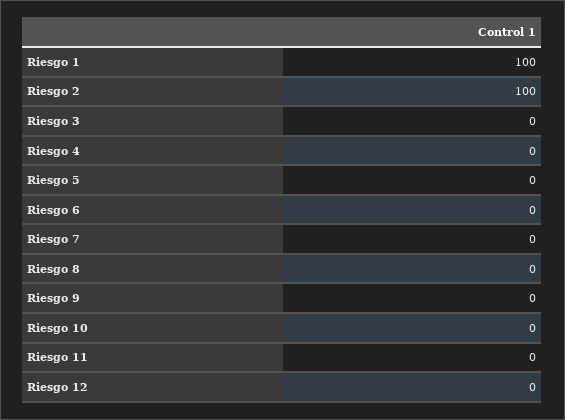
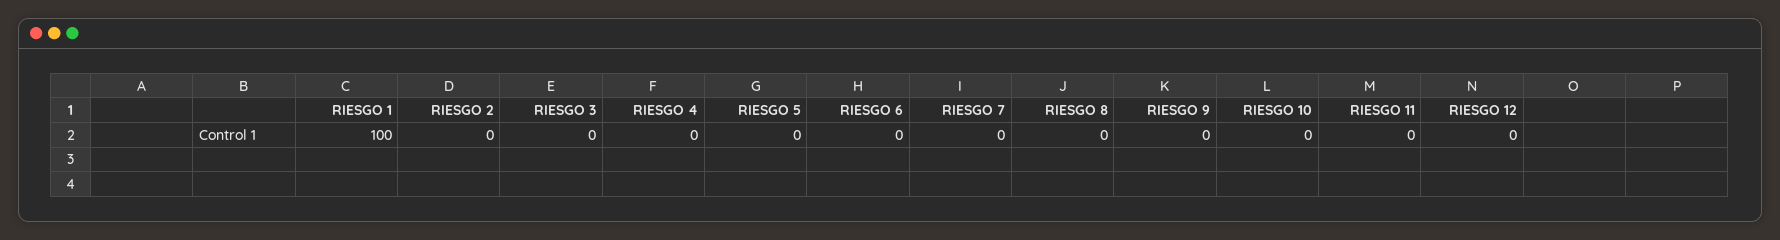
Riesgo 2: 100 -> 0

